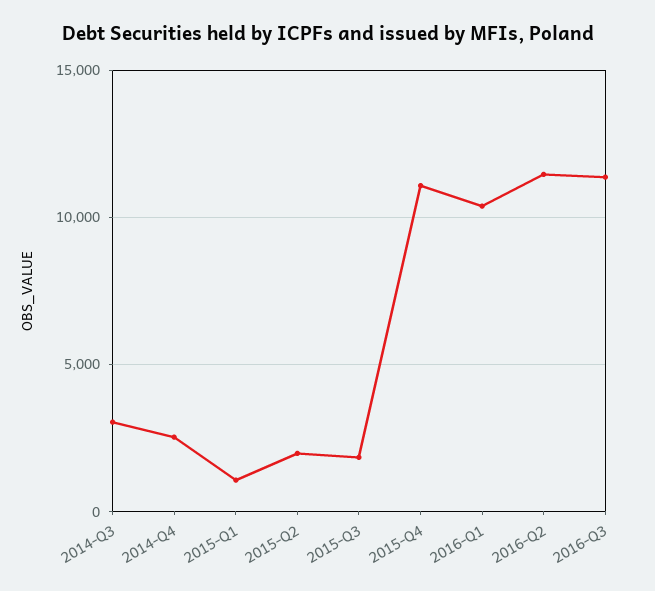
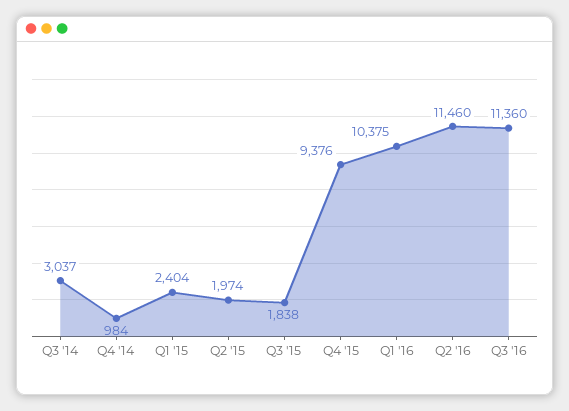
2014-Q4: 2500 -> 984
2015-Q1: 1000 -> 2404
2015-Q4: 11000 -> 9376

